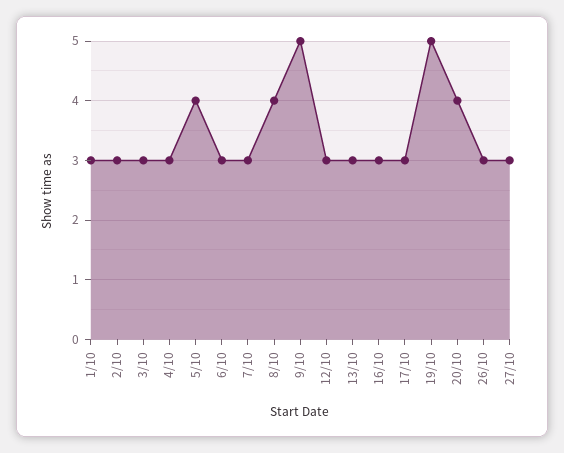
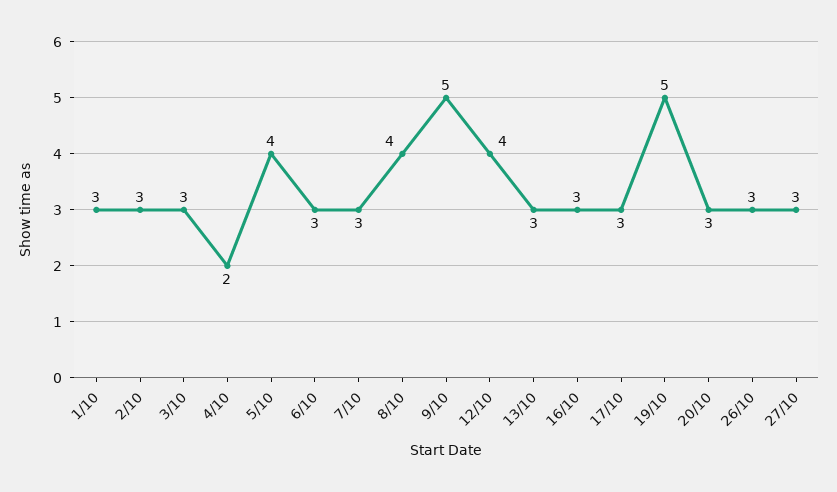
4/10: 3 -> 2
12/10: 3 -> 4
20/10: 4 -> 3

